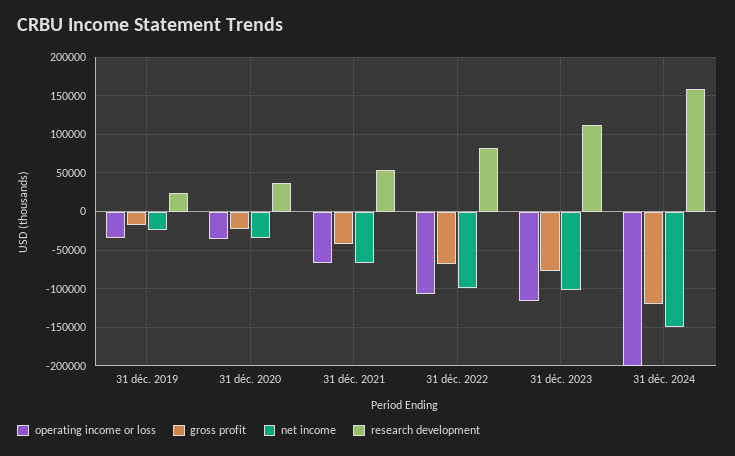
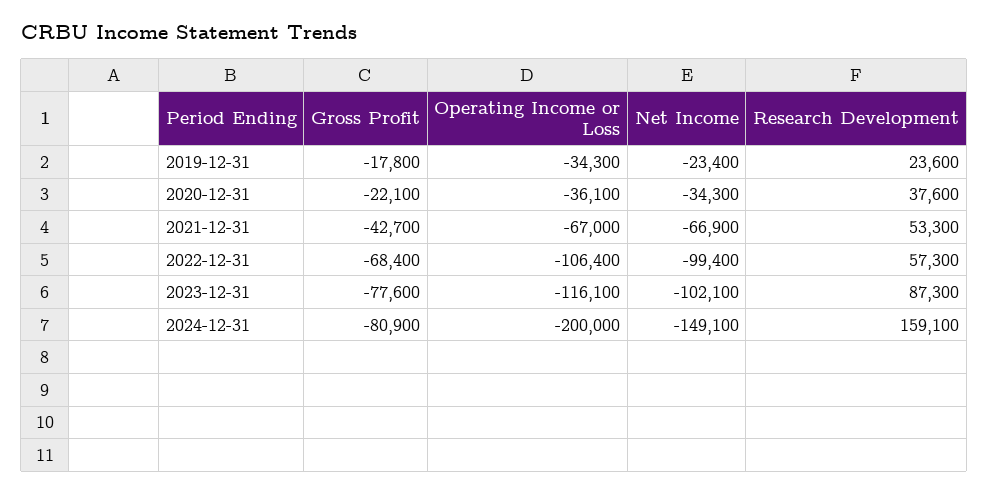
research development, 31 déc. 2022: 80000 -> 57300
research development, 31 déc. 2023: 110000 -> 87300
gross profit, 31 déc. 2024: -120000 -> -80900

